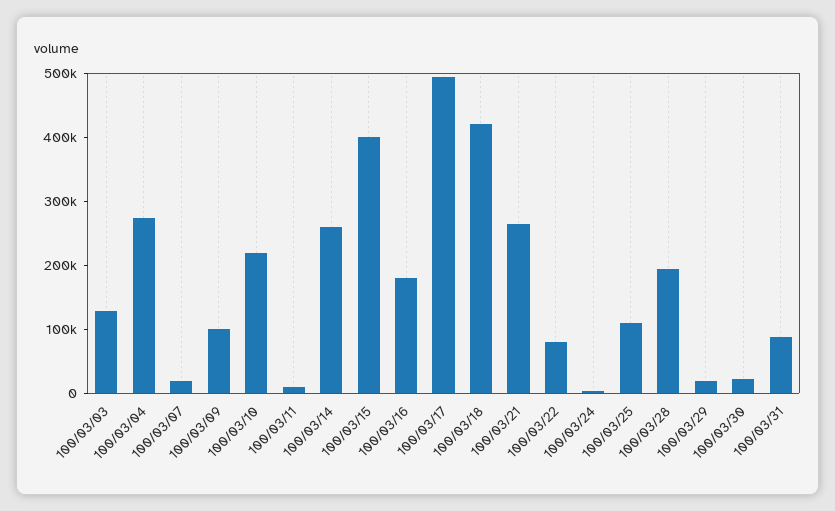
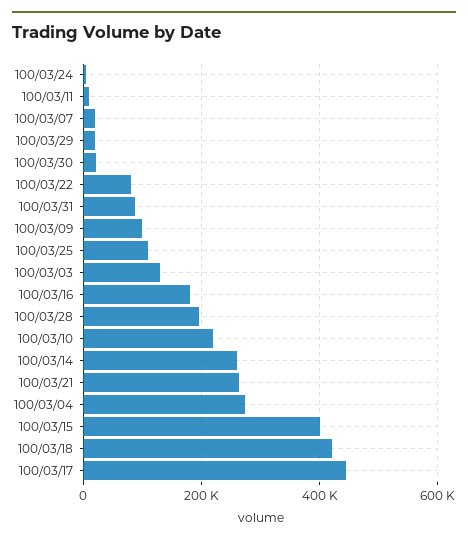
100/03/17: 500000 -> 440000

